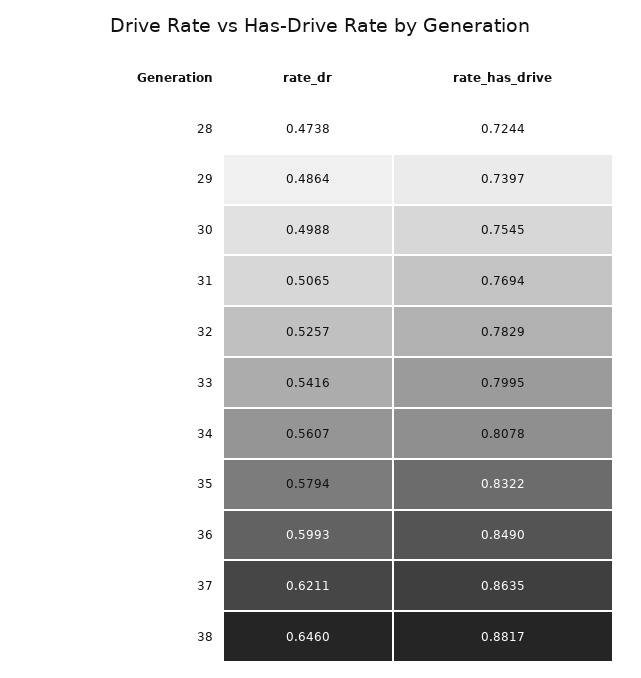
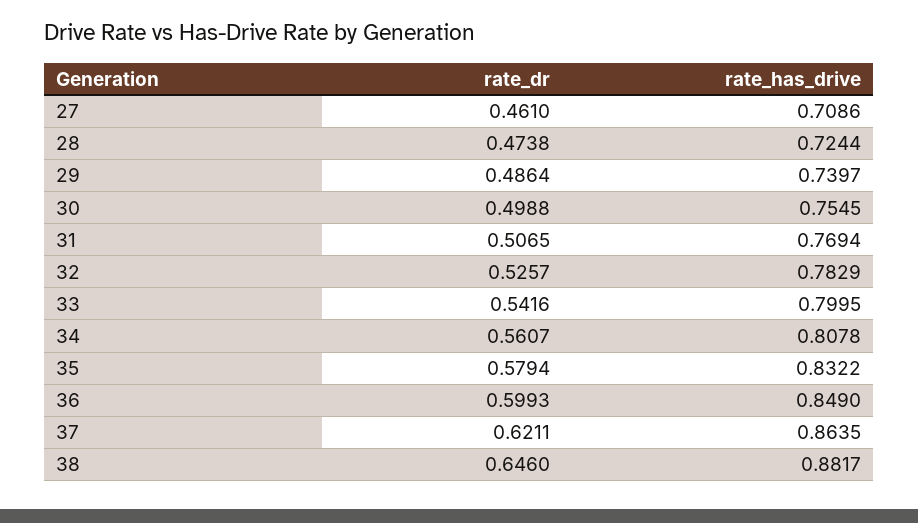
rate_dr, 27: none -> 0.461
rate_has_drive, 27: none -> 0.7086

